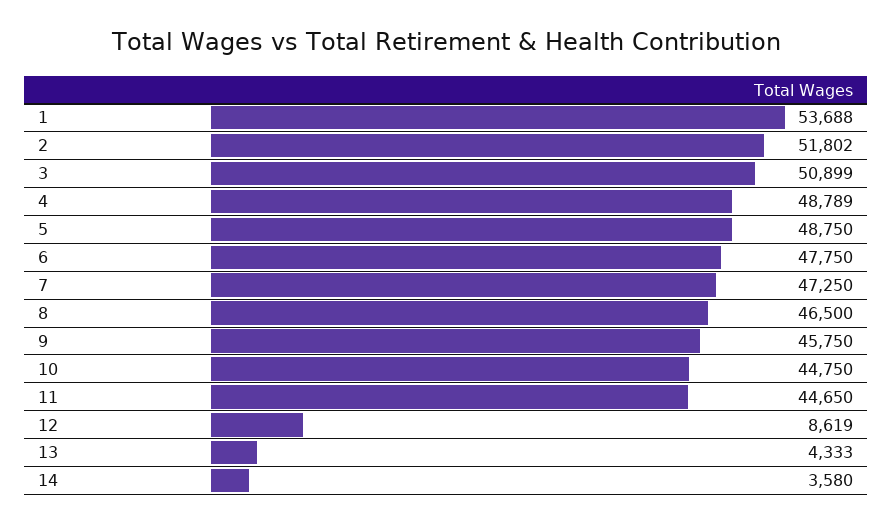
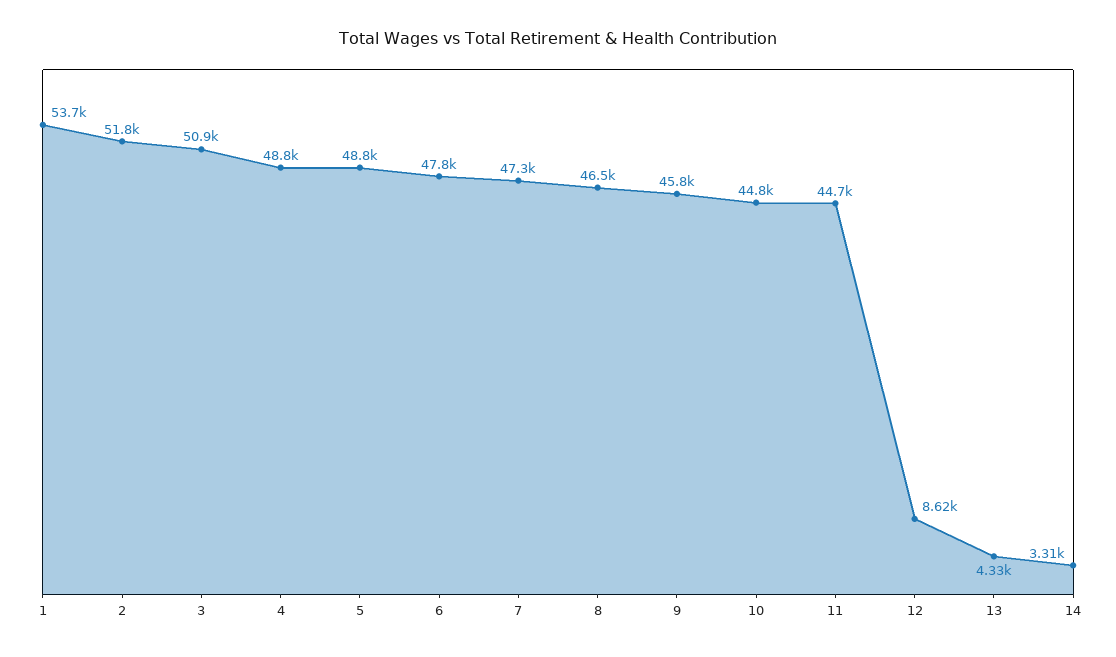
14: 3580 -> 3310

